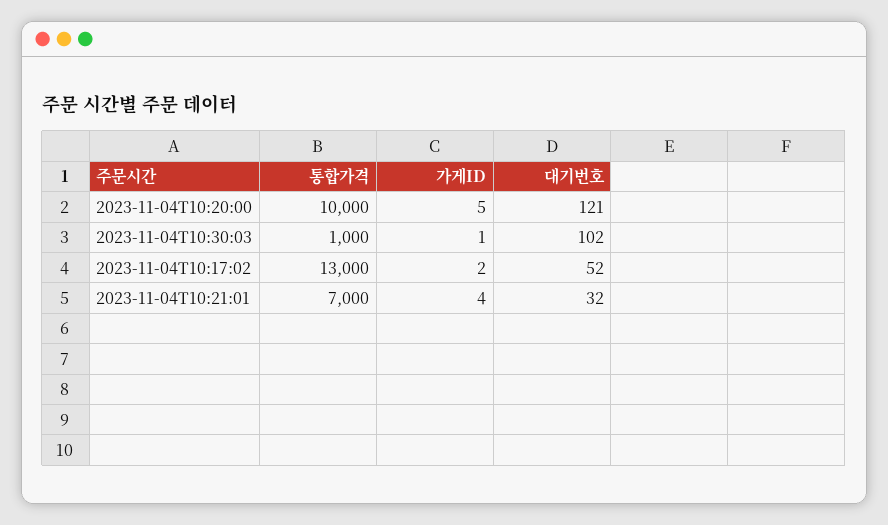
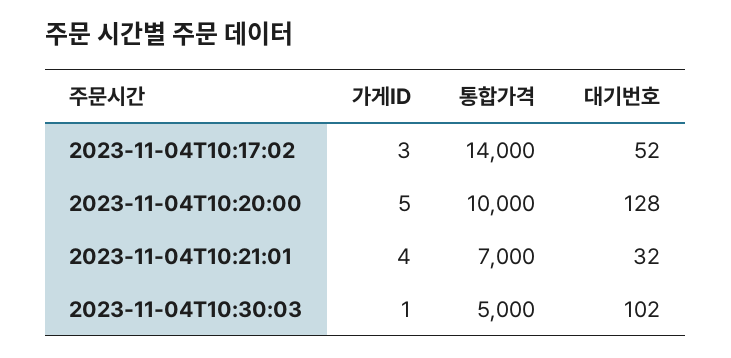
대기번호, 2023-11-04T10:20:00: 121 -> 128
통합가격, 2023-11-04T10:30:03: 1000 -> 5000
통합가격, 2023-11-04T10:17:02: 13000 -> 14000
가게ID, 2023-11-04T10:17:02: 2 -> 3

